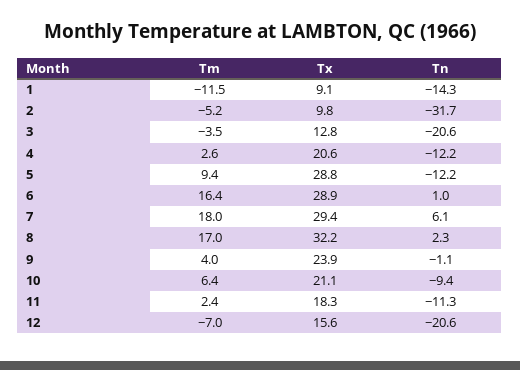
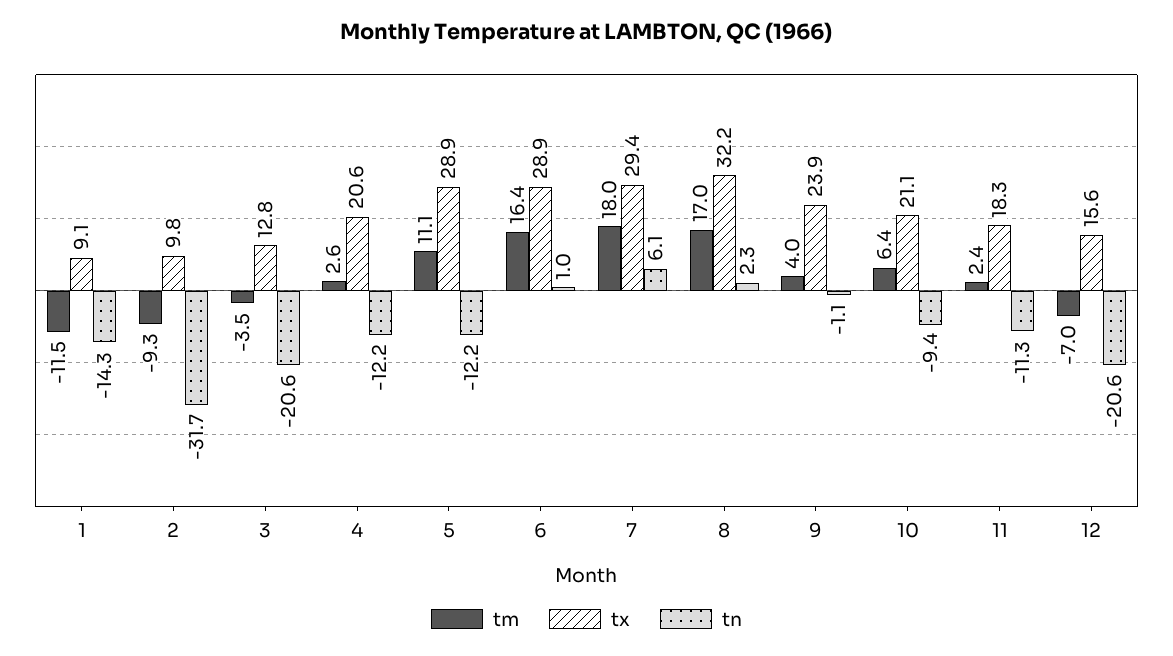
Tm, 2: -5.2 -> -9.3
Tm, 5: 9.4 -> 11.1
Tx, 5: 28.8 -> 28.9

